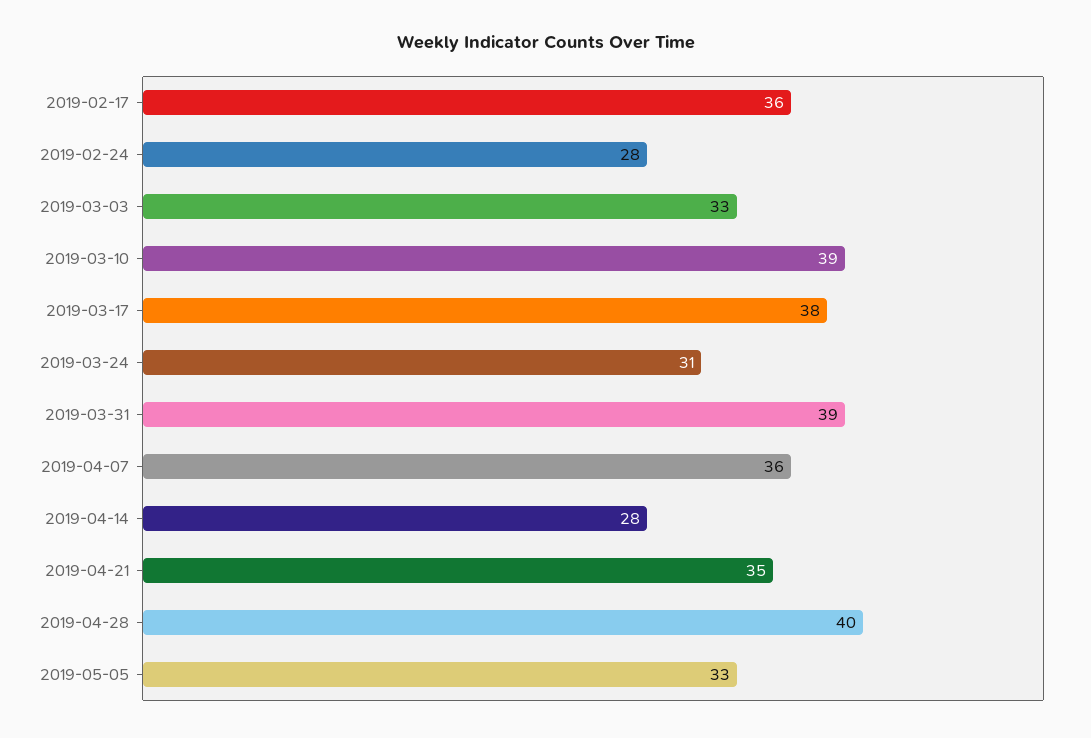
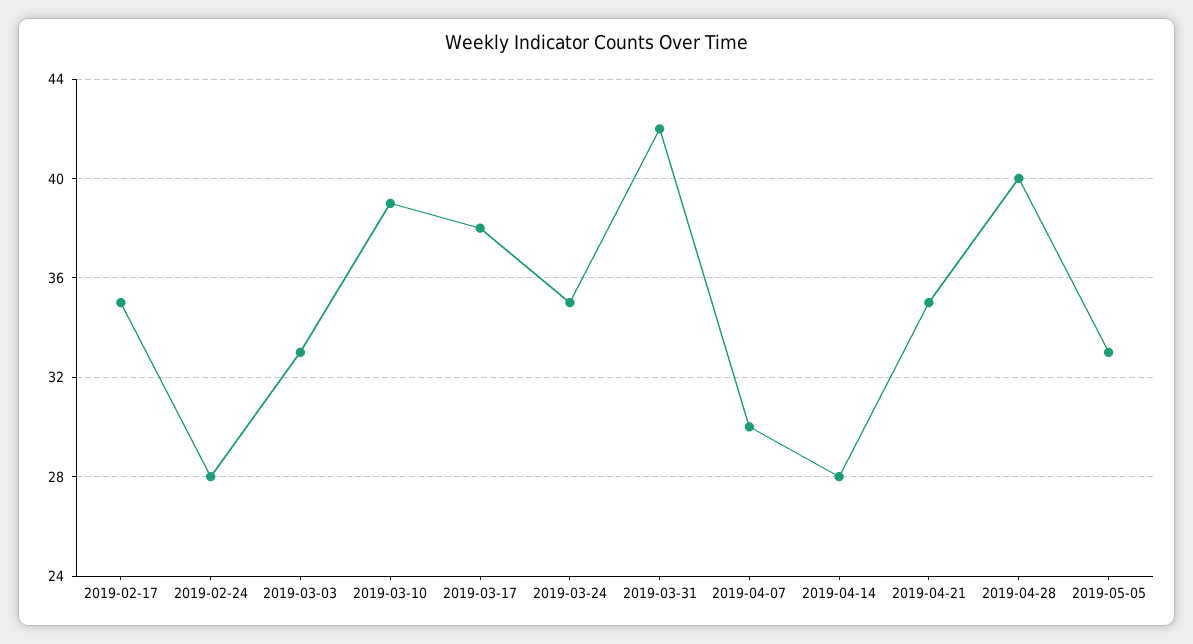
2019-02-17: 36 -> 35
2019-03-24: 31 -> 35
2019-03-31: 39 -> 42
2019-04-07: 36 -> 30

